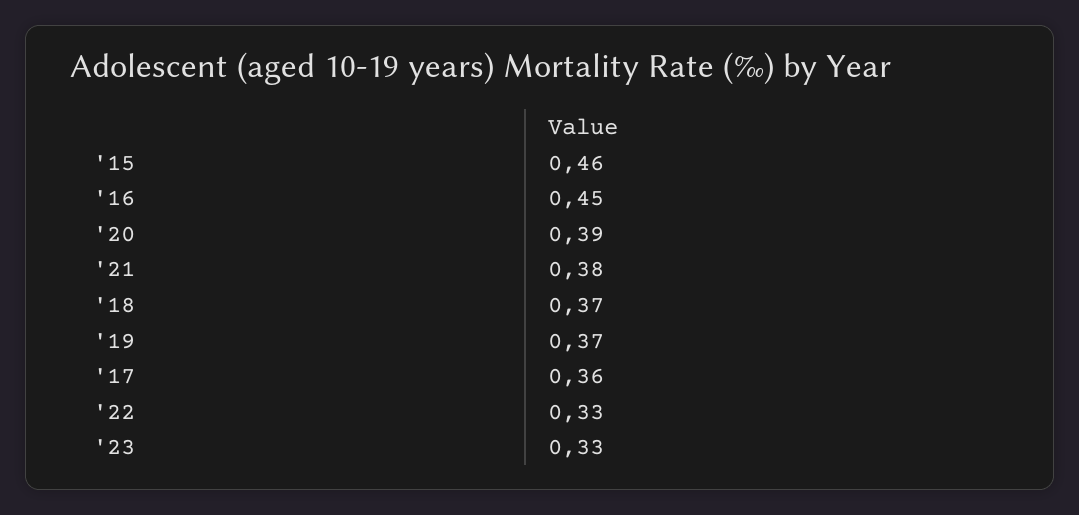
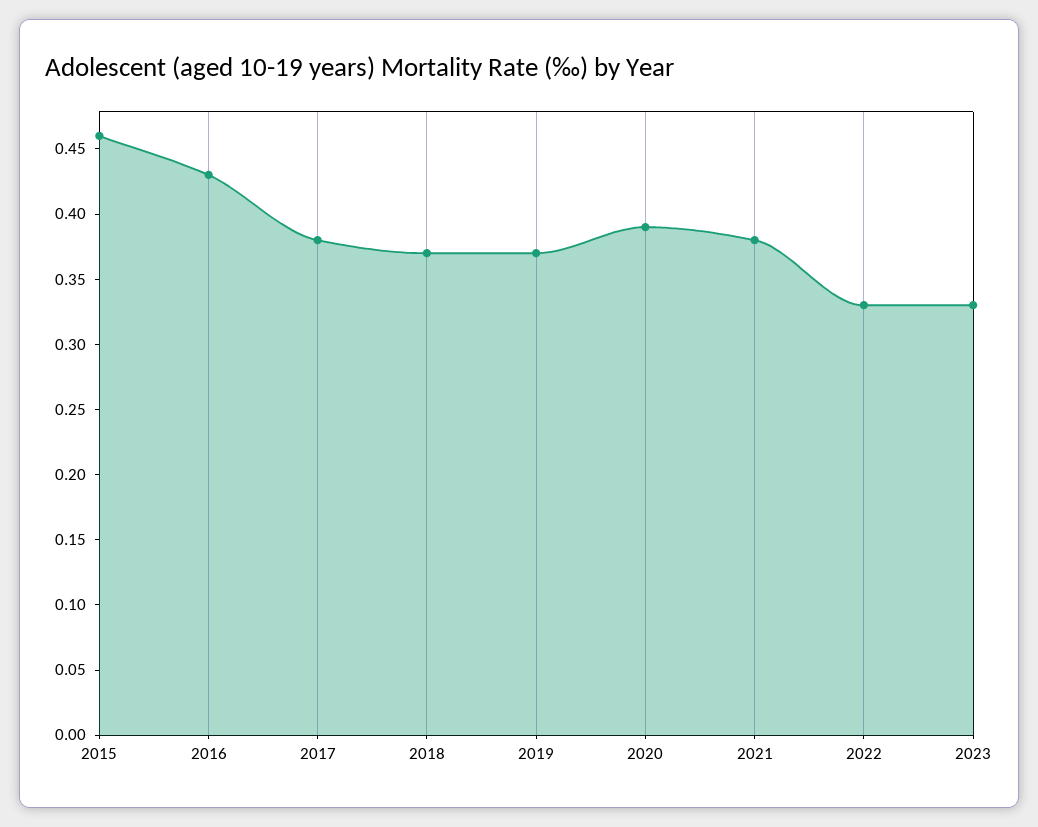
'16: 0.45 -> 0.43
'17: 0.36 -> 0.38

